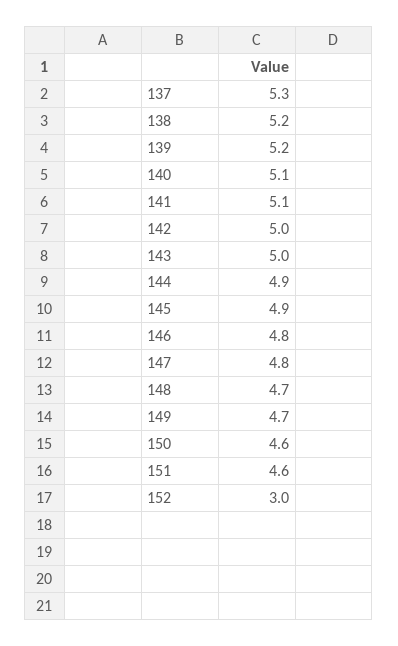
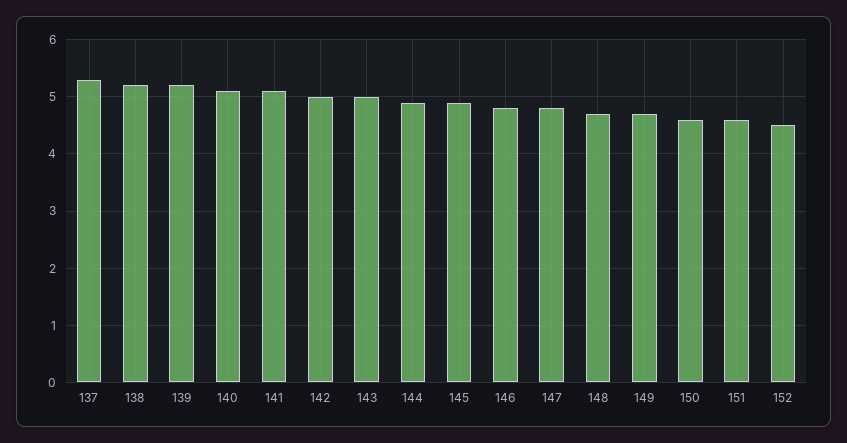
152: 3 -> 4.5

